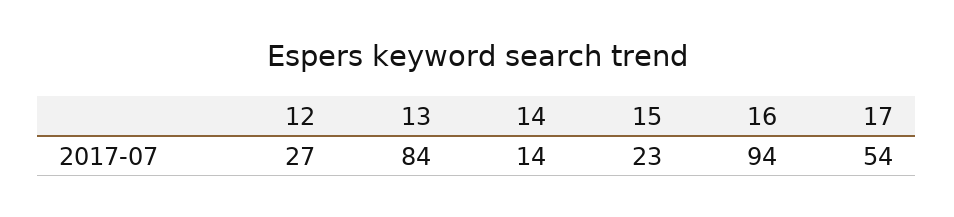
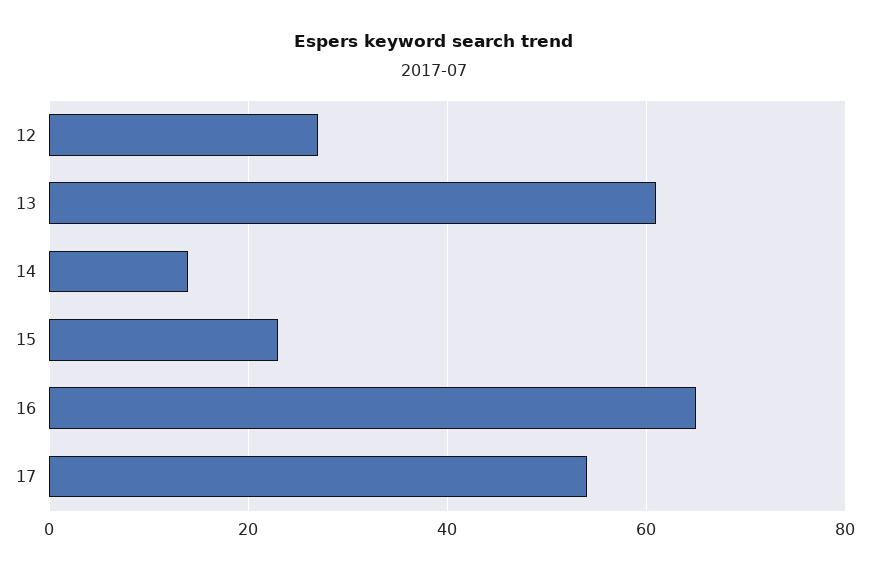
13: 84 -> 60
16: 94 -> 65

